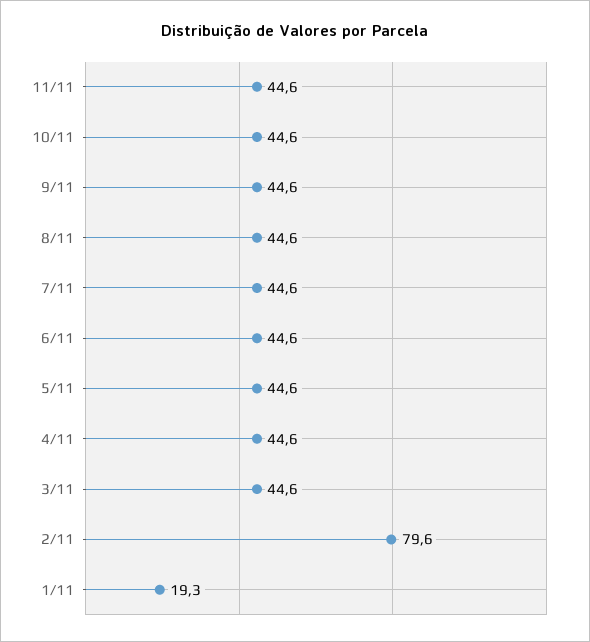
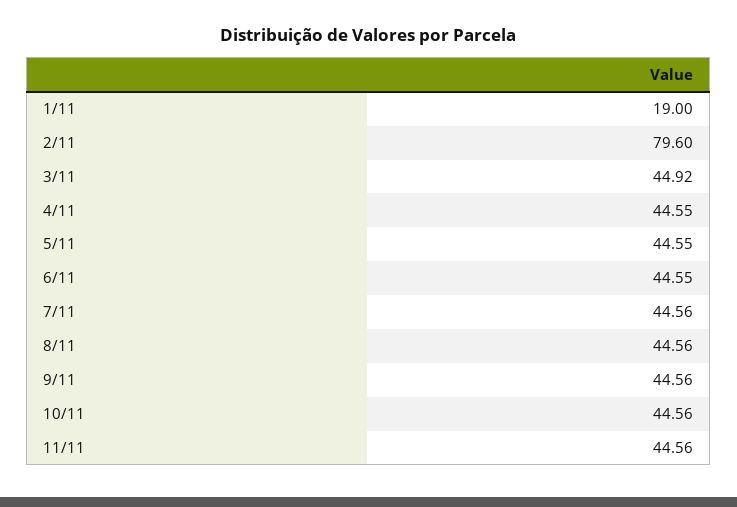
3/11: 44.6 -> 44.92
1/11: 19.3 -> 19

